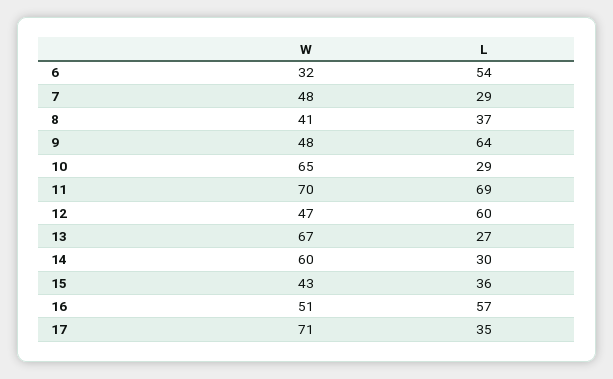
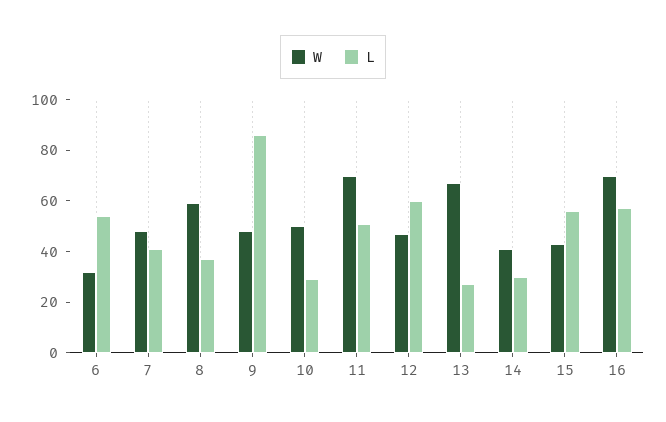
L, 7: 29 -> 40
W, 8: 41 -> 60
L, 9: 64 -> 85
W, 10: 65 -> 50
L, 11: 69 -> 50
W, 14: 60 -> 40
L, 15: 36 -> 55
W, 16: 51 -> 70
W, 17: 71 -> none
L, 17: 35 -> none

